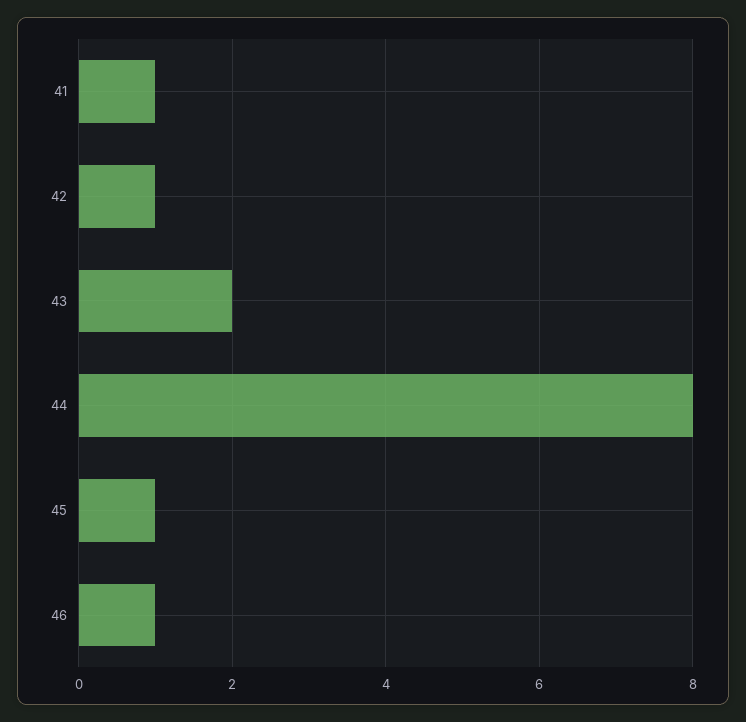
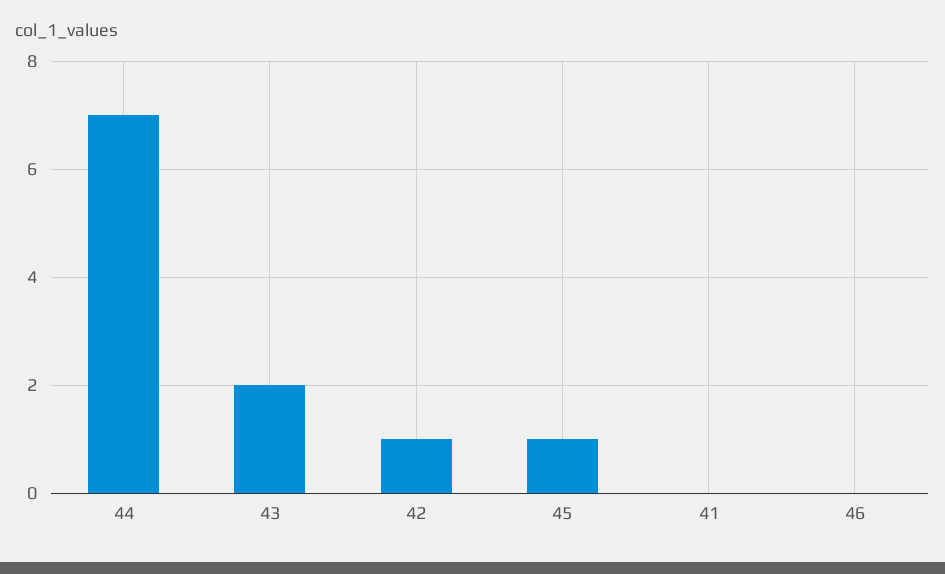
41: 1 -> 0
44: 8 -> 7
46: 1 -> 0

